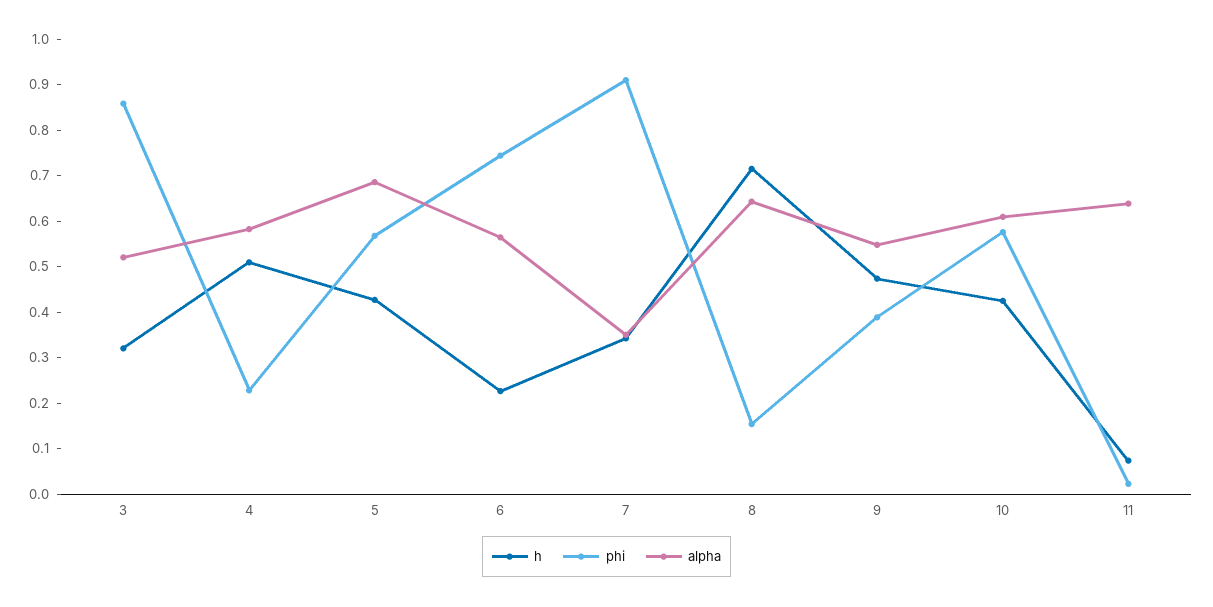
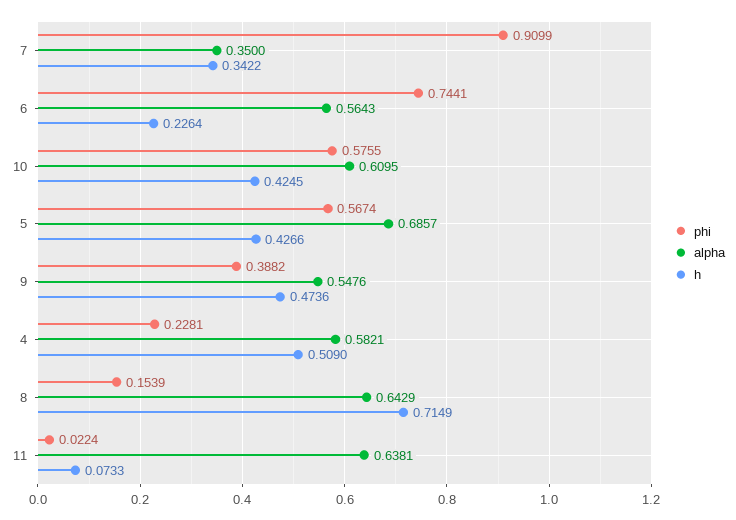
h, 3: 0.32 -> none
phi, 3: 0.86 -> none
alpha, 3: 0.52 -> none

